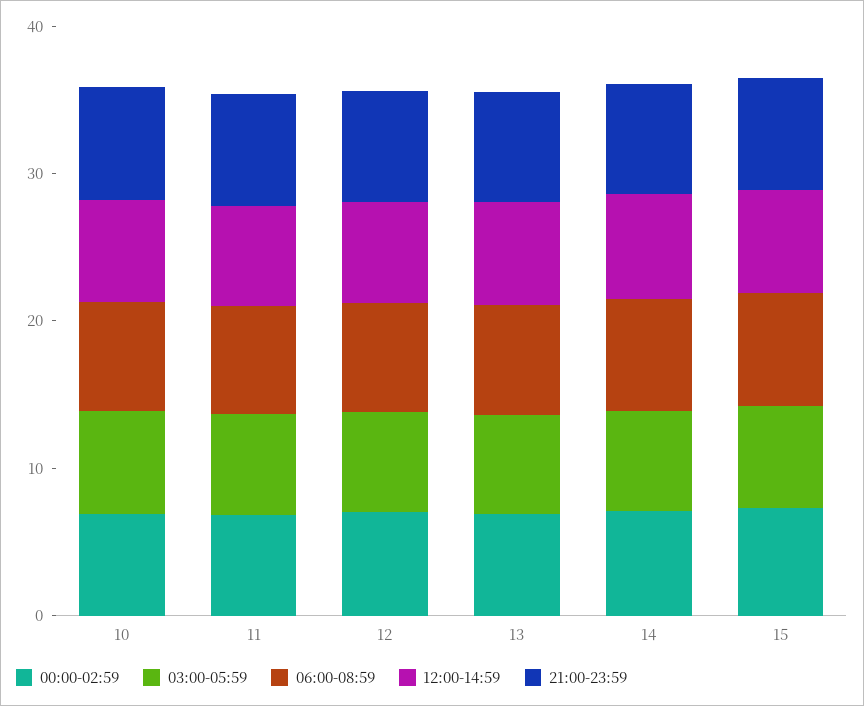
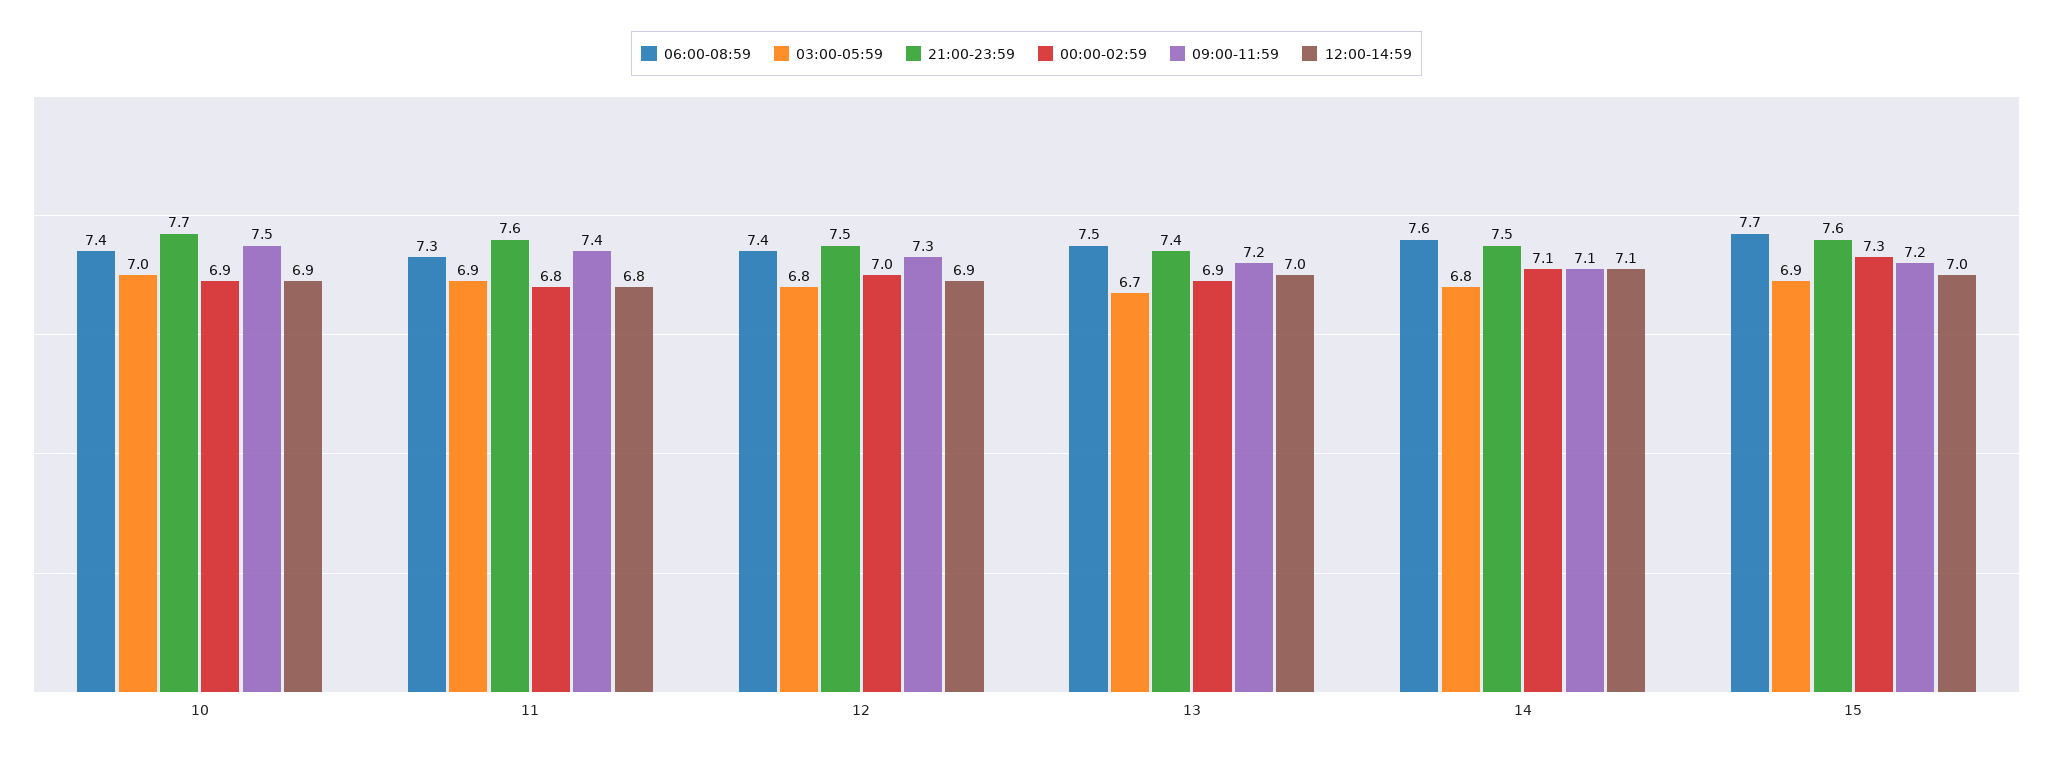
09:00-11:59, 10: none -> 7.5
09:00-11:59, 11: none -> 7.4
09:00-11:59, 12: none -> 7.3
09:00-11:59, 13: none -> 7.2
09:00-11:59, 14: none -> 7.1
09:00-11:59, 15: none -> 7.2

